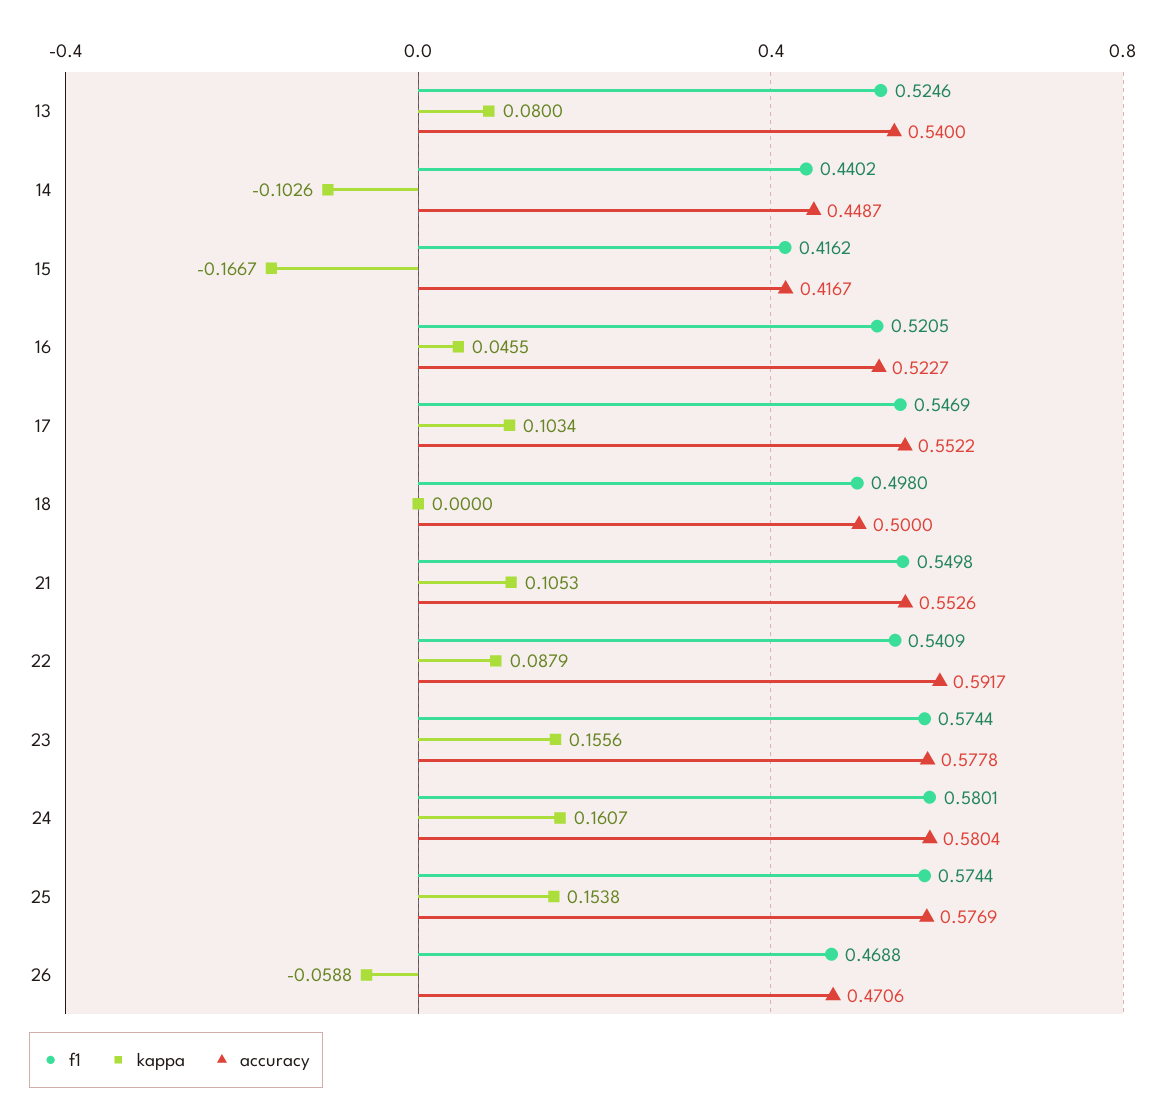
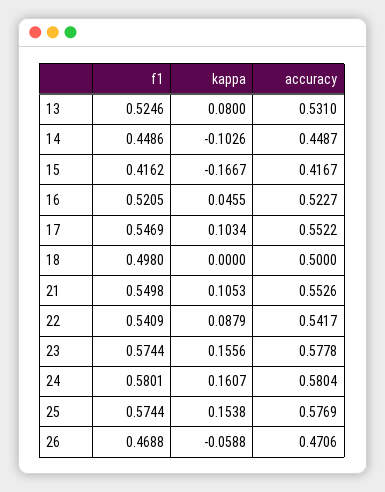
accuracy, 13: 0.54 -> 0.531
f1, 14: 0.4402 -> 0.4486
accuracy, 22: 0.5917 -> 0.5417

